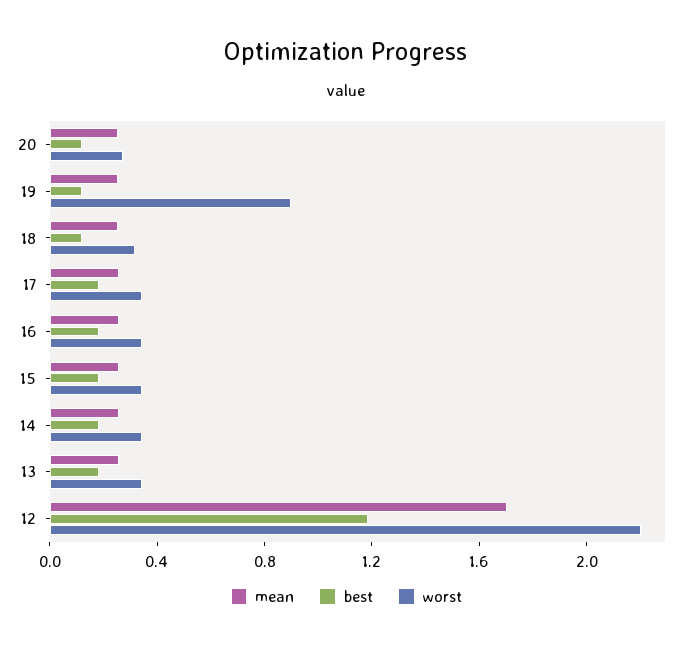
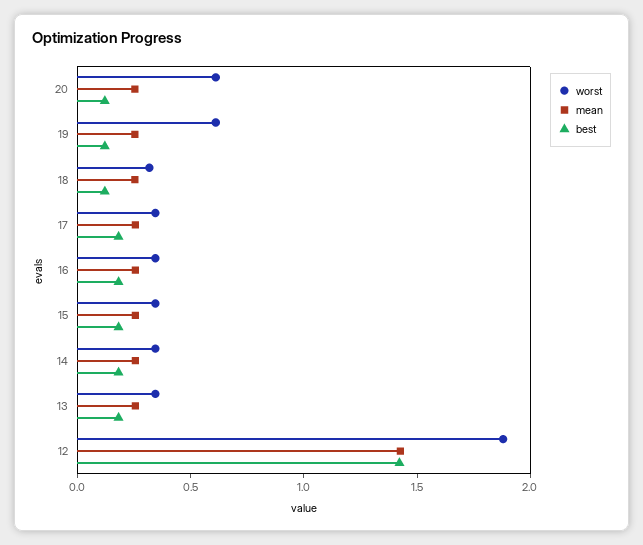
worst, 20: 0.3 -> 0.6
worst, 19: 0.9 -> 0.6
mean, 12: 1.7 -> 1.4
best, 12: 1.2 -> 1.4
worst, 12: 2.2 -> 1.9

